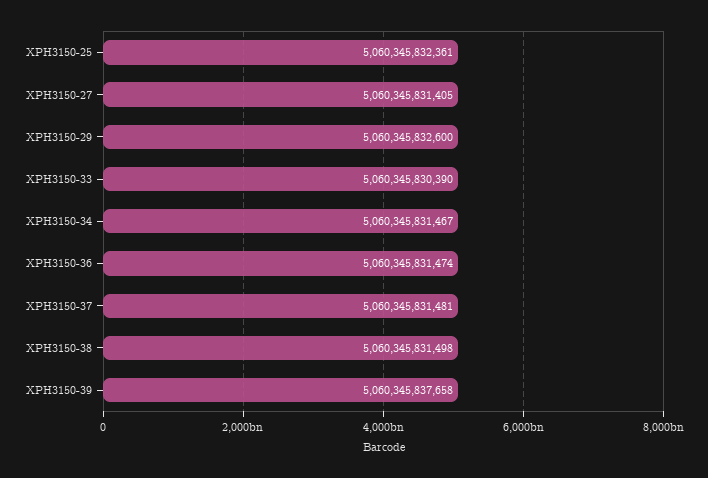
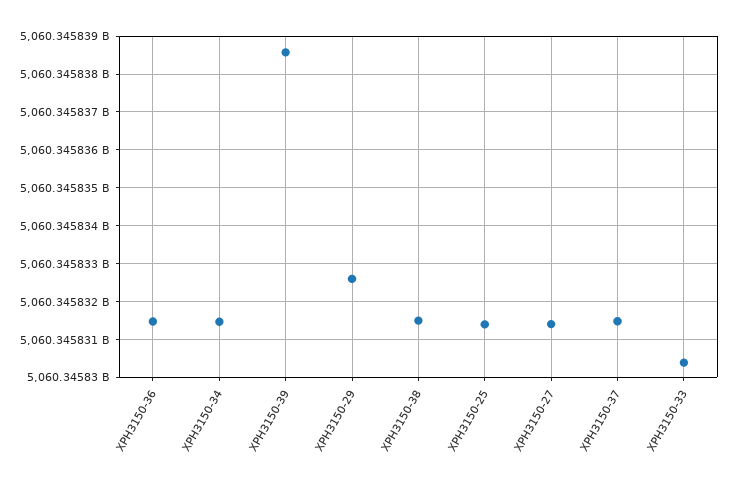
XPH3150-25: 5060345832361 -> 5060345831400
XPH3150-39: 5060345837658 -> 5060345838600

